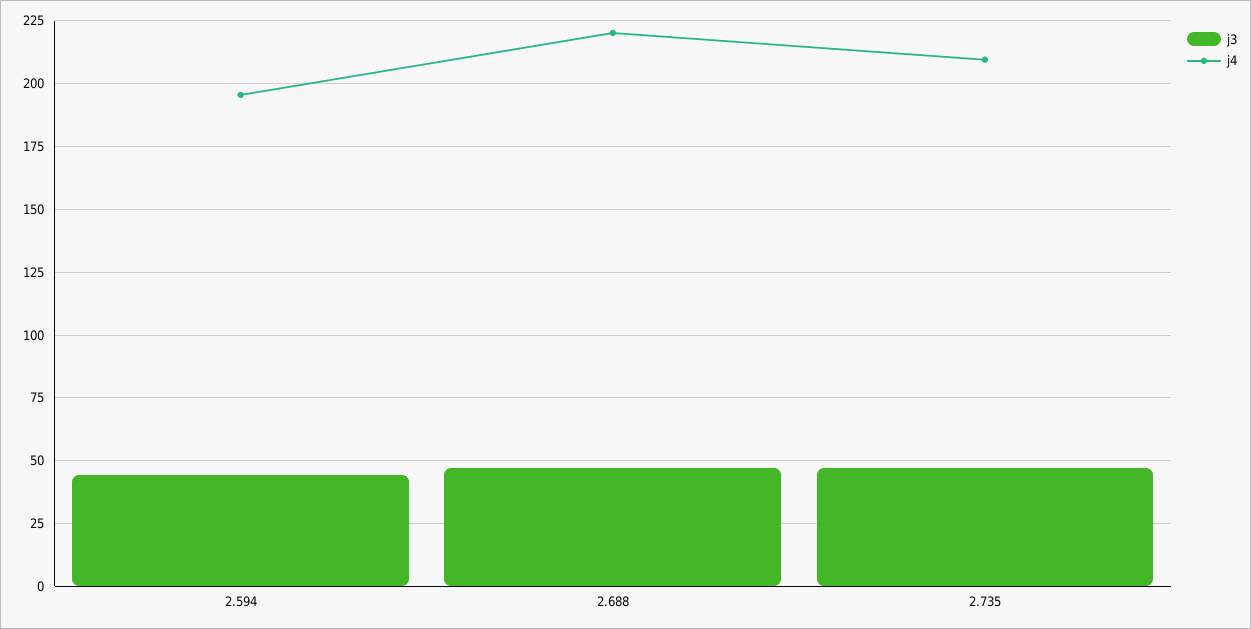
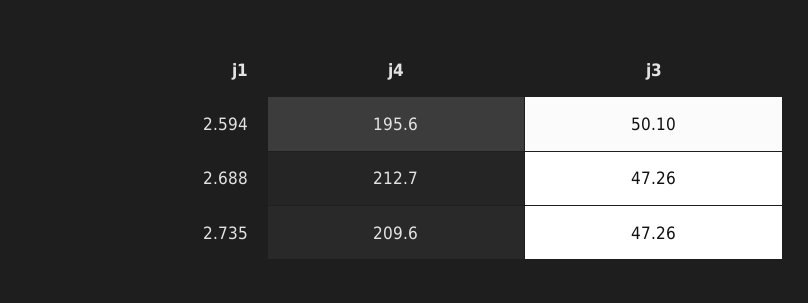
j3, 2.594: 45 -> 50.1
j4, 2.688: 220 -> 212.7

